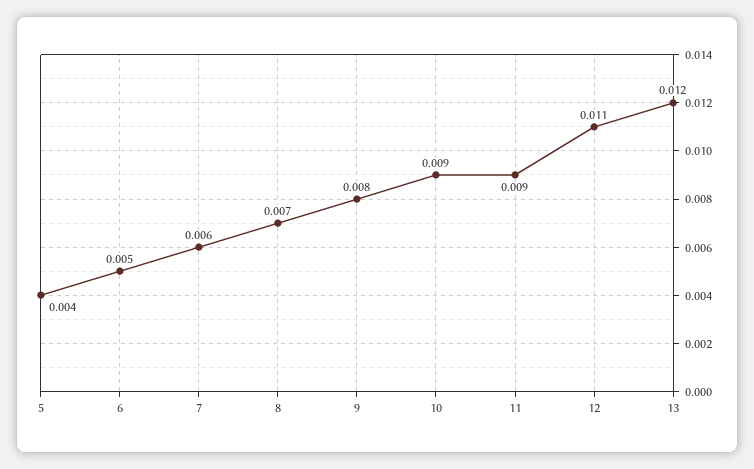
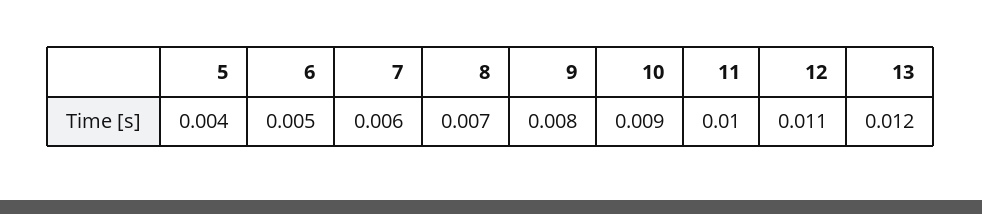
11: 0.009 -> 0.01

